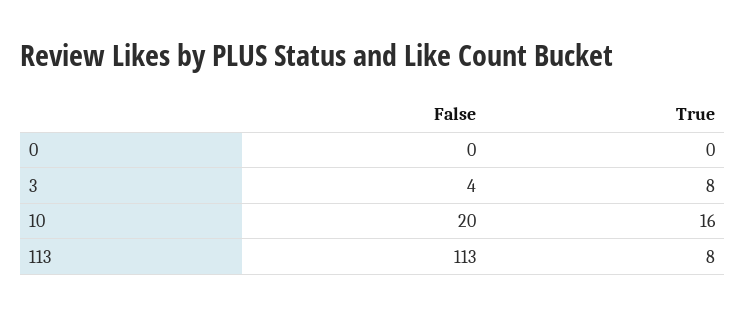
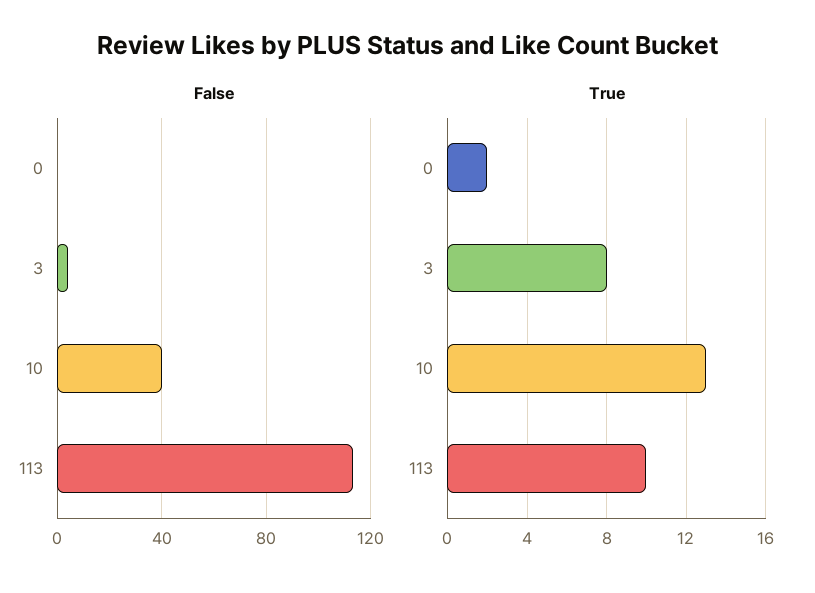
True, 0: 0 -> 2
False, 10: 20 -> 40
True, 10: 16 -> 13
True, 113: 8 -> 10

